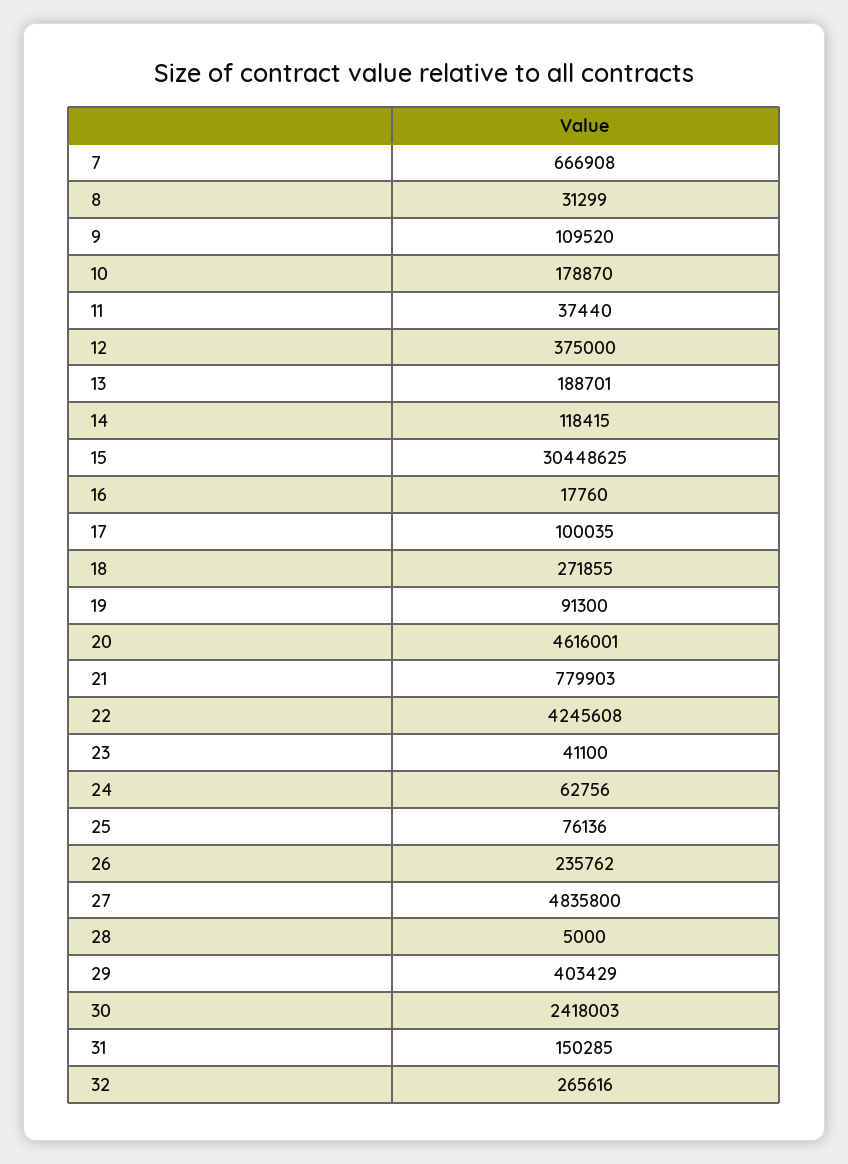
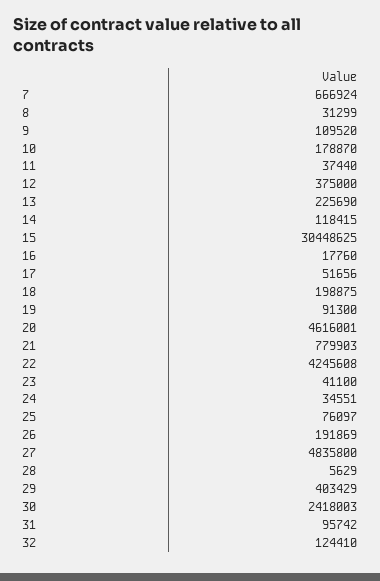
7: 666908 -> 666924
13: 188701 -> 225690
17: 100035 -> 51656
18: 271855 -> 198875
24: 62756 -> 34551
25: 76136 -> 76097
26: 235762 -> 191869
28: 5000 -> 5629
31: 150285 -> 95742
32: 265616 -> 124410

